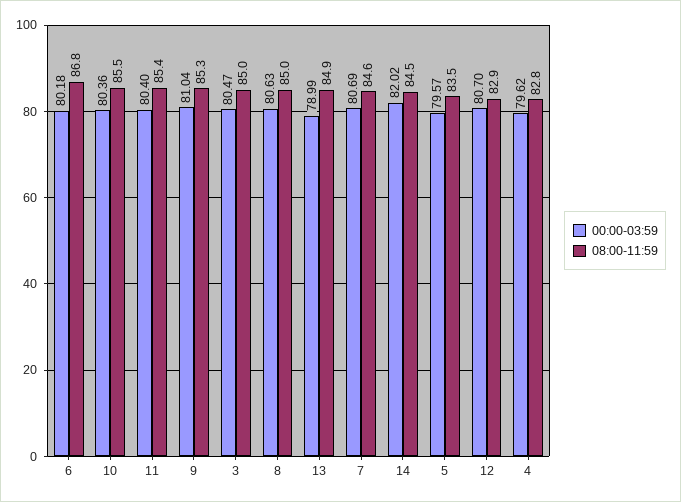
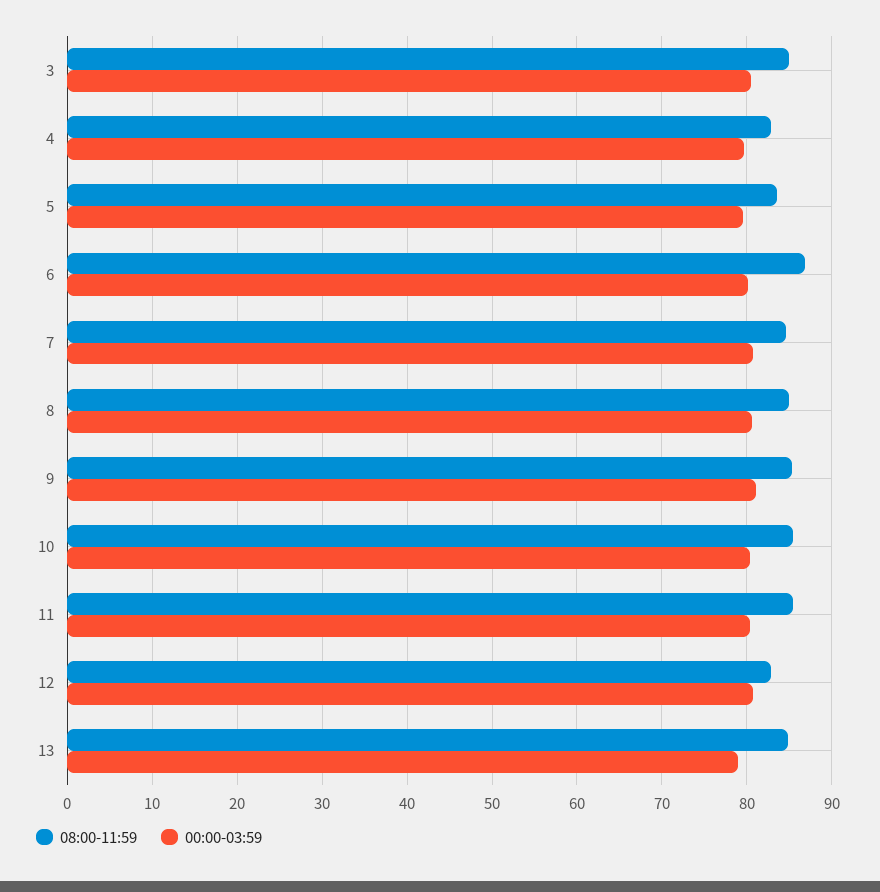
00:00-03:59, 14: 82.02 -> none
08:00-11:59, 14: 84.5 -> none

